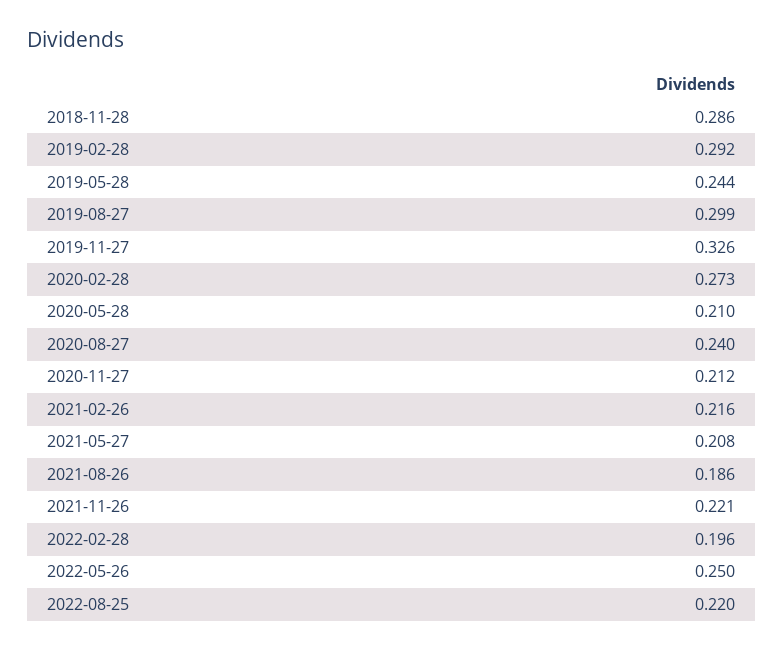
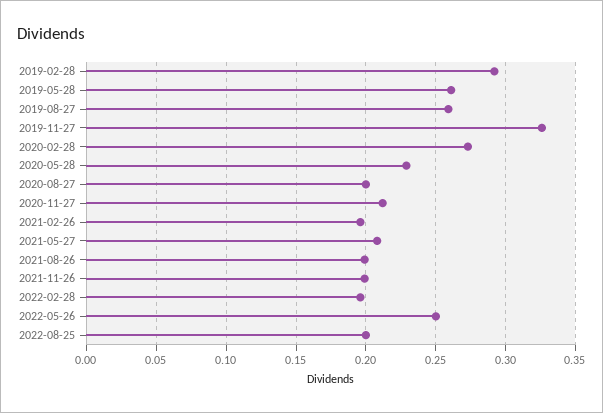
2018-11-28: 0.286 -> none
2019-05-28: 0.244 -> 0.26
2019-08-27: 0.299 -> 0.26
2020-05-28: 0.21 -> 0.23
2020-08-27: 0.24 -> 0.2
2021-02-26: 0.216 -> 0.195
2021-08-26: 0.186 -> 0.2
2021-11-26: 0.221 -> 0.2
2022-08-25: 0.22 -> 0.2

